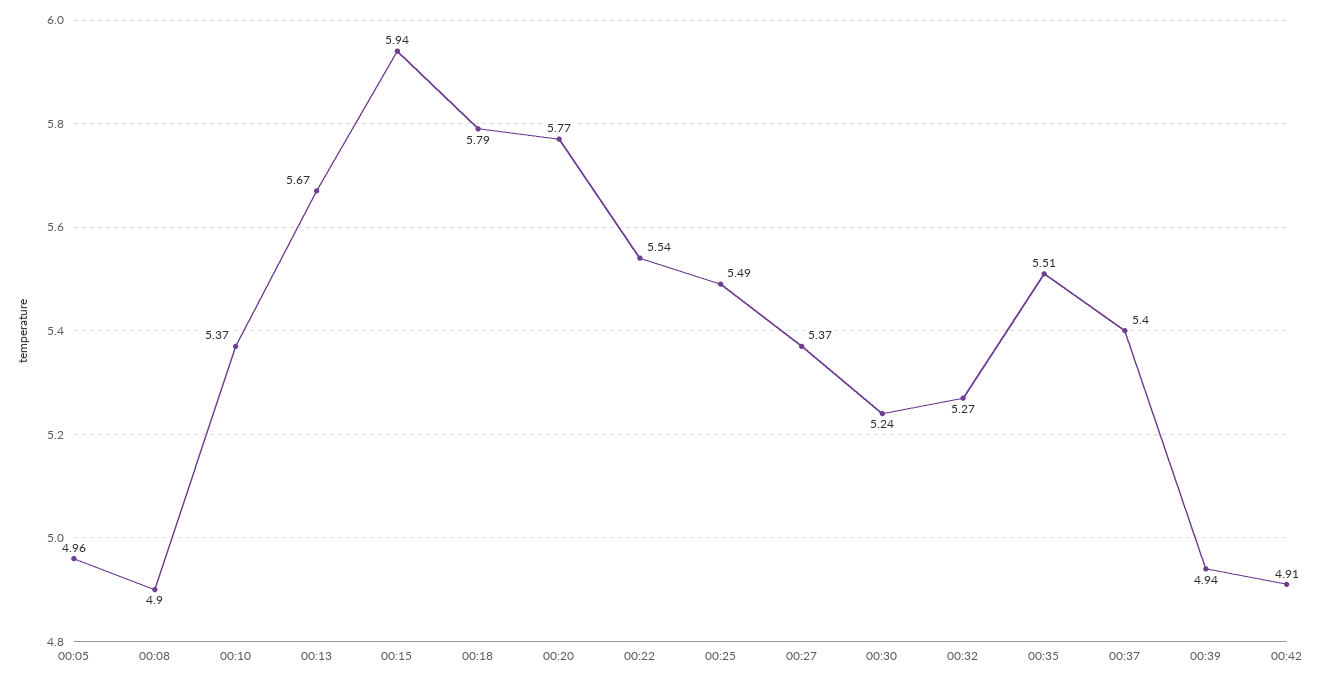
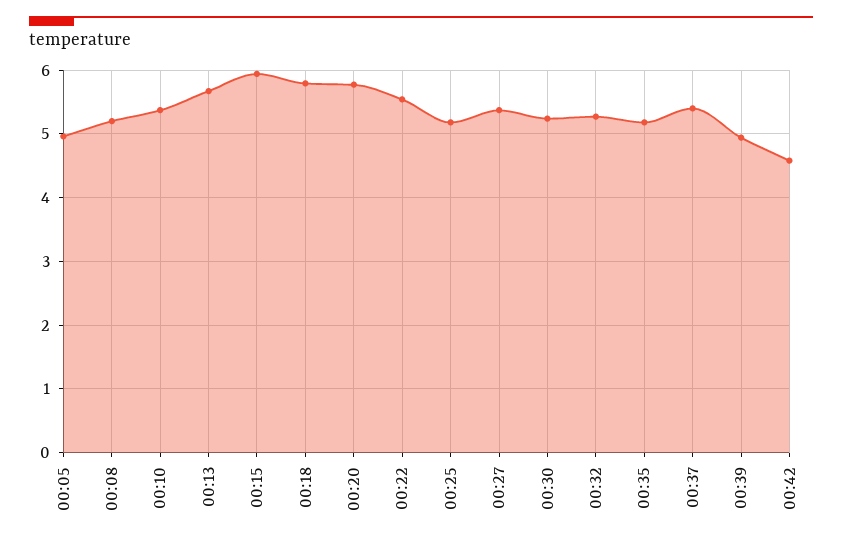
00:08: 4.9 -> 5.2
00:25: 5.49 -> 5.2
00:35: 5.51 -> 5.2
00:42: 4.91 -> 4.6

